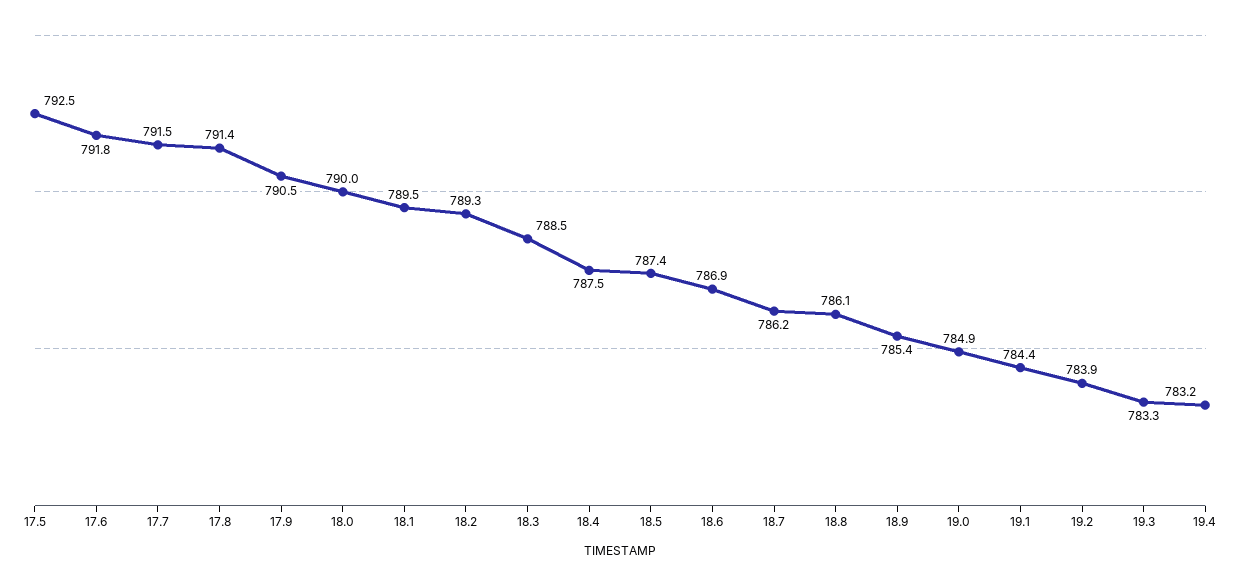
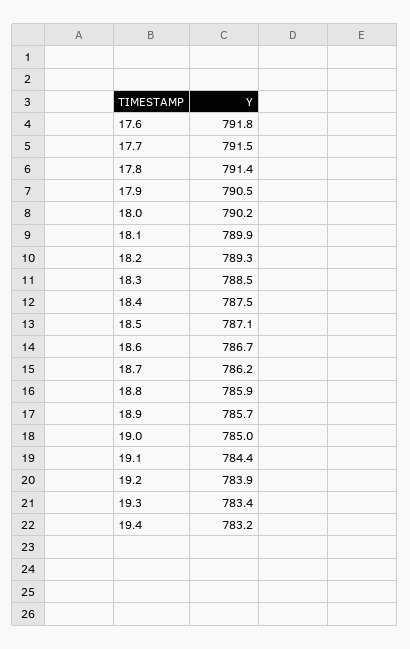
17.5: 792.5 -> none
18.0: 790 -> 790.2
18.1: 789.5 -> 789.9
18.5: 787.4 -> 787.1
18.6: 786.9 -> 786.7
18.8: 786.1 -> 785.9
18.9: 785.4 -> 785.7
19.0: 784.9 -> 785
19.3: 783.3 -> 783.4

